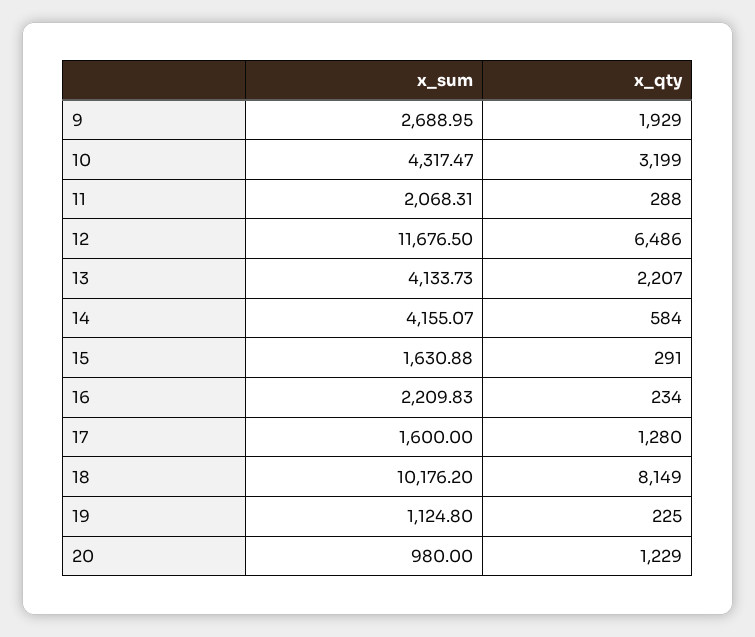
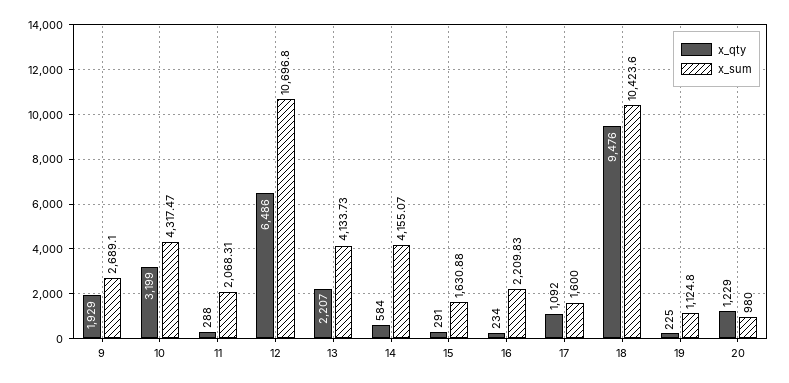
x_sum, 9: 2688.95 -> 2689.1
x_sum, 12: 11676.5 -> 10696.8
x_qty, 17: 1280 -> 1092
x_sum, 18: 10176.2 -> 10423.6
x_qty, 18: 8149 -> 9476

